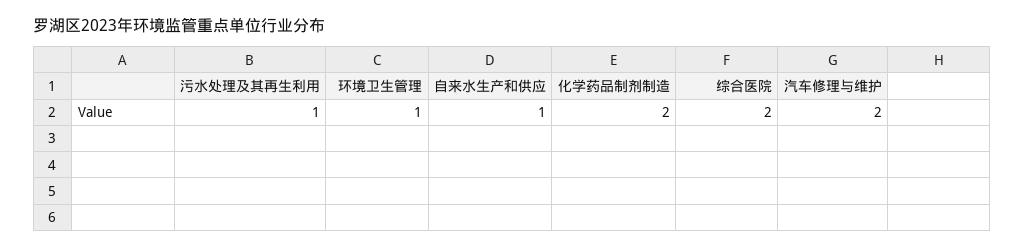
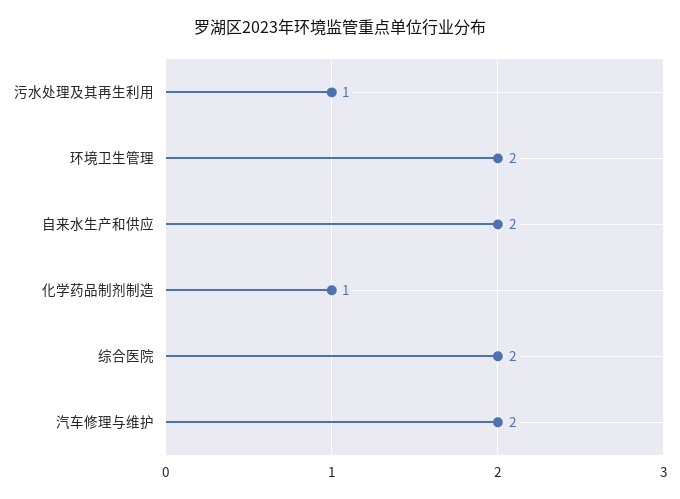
环境卫生管理: 1 -> 2
自来水生产和供应: 1 -> 2
化学药品制剂制造: 2 -> 1

